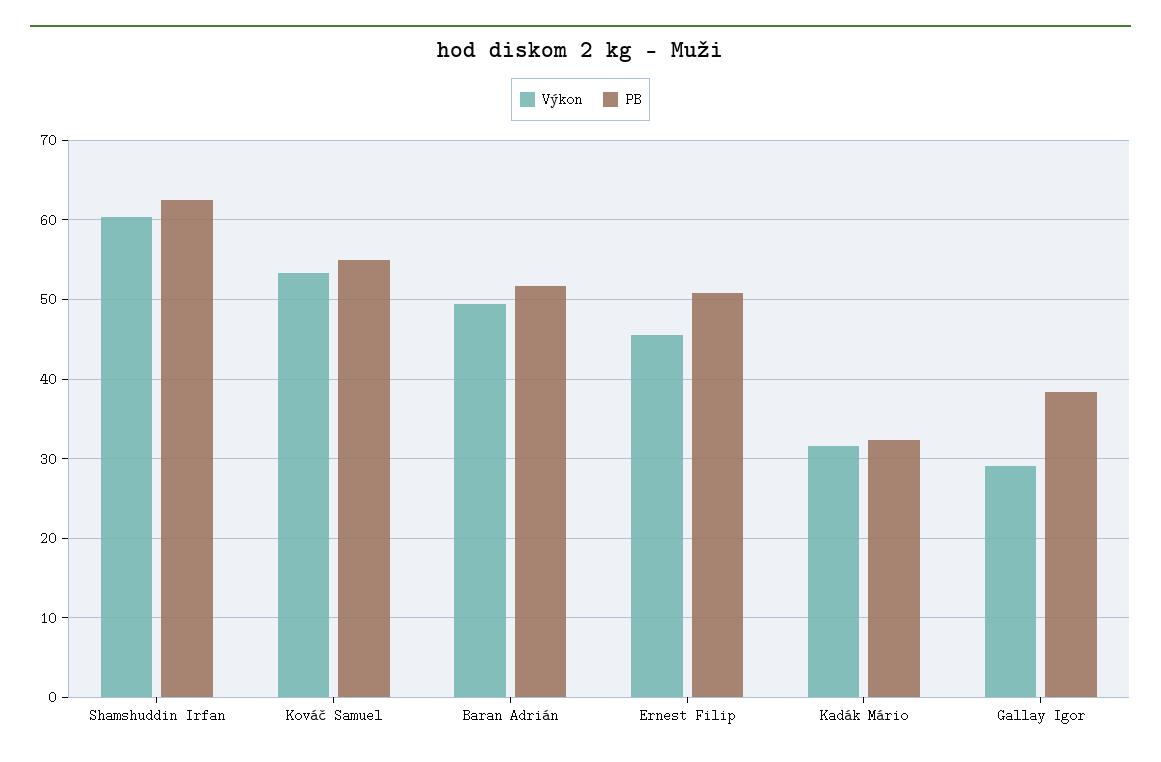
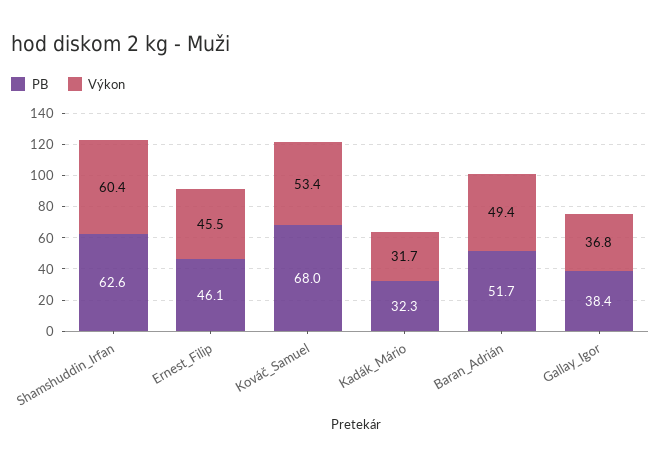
PB, Kováč Samuel: 55 -> 68
PB, Ernest Filip: 51 -> 46.1
Výkon, Gallay Igor: 29 -> 36.8

